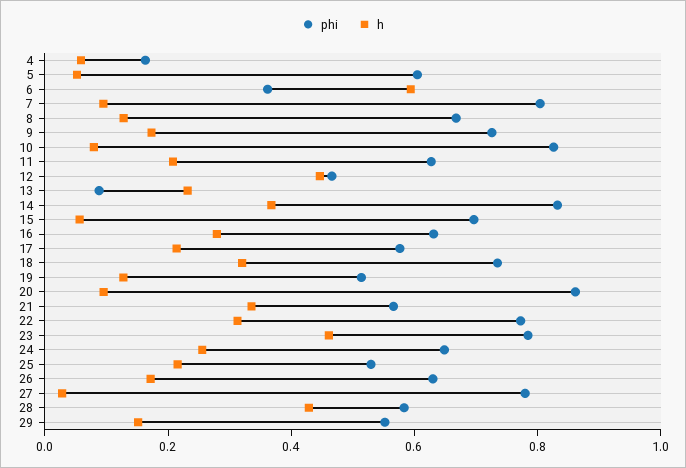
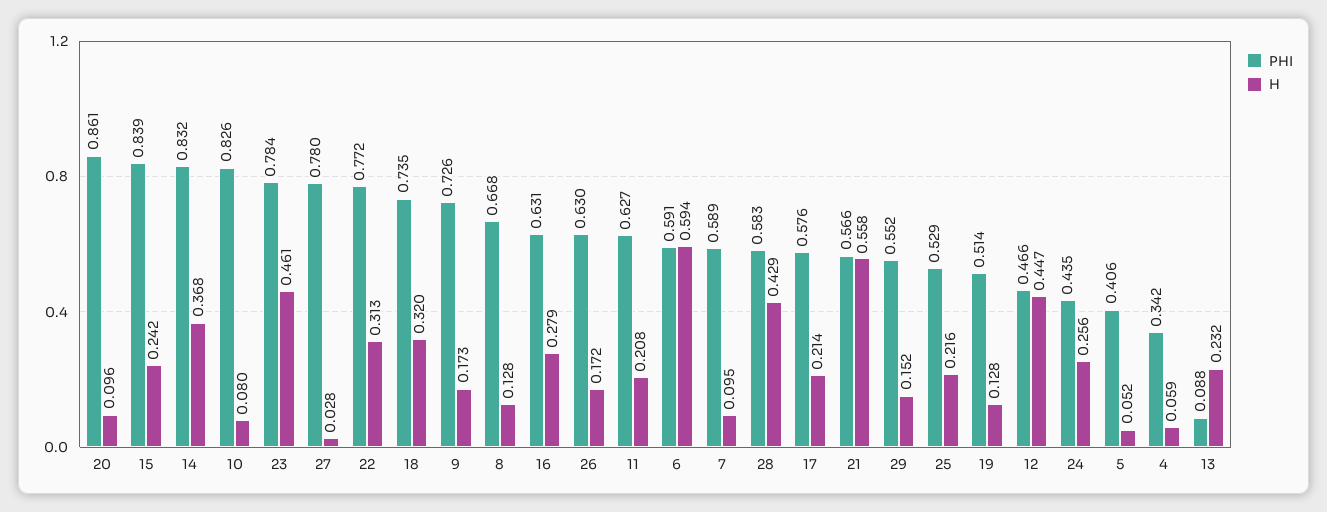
phi, 4: 0.15 -> 0.342
phi, 5: 0.6 -> 0.406
phi, 6: 0.35 -> 0.591
phi, 7: 0.8 -> 0.589
phi, 15: 0.7 -> 0.839
h, 15: 0.05 -> 0.242
h, 21: 0.35 -> 0.558
phi, 24: 0.65 -> 0.435

